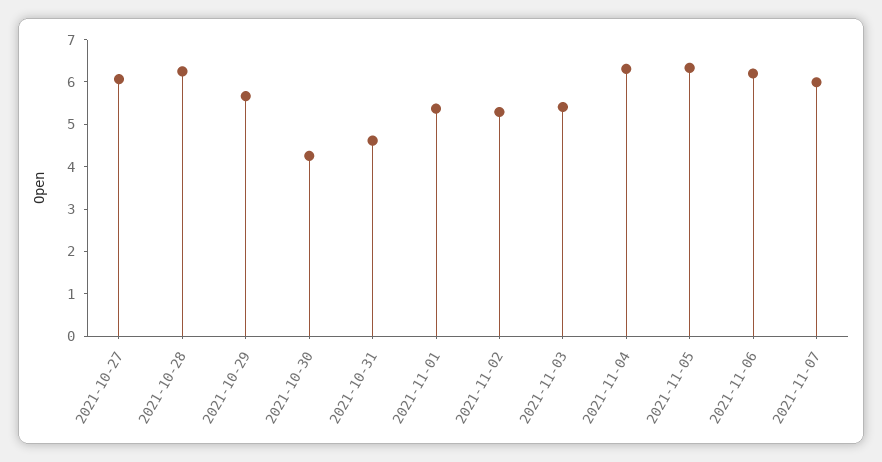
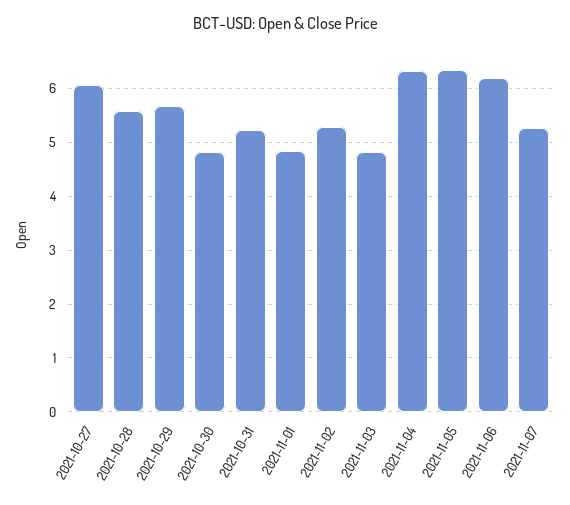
2021-10-28: 6.2 -> 5.6
2021-10-30: 4.2 -> 4.8
2021-10-31: 4.6 -> 5.2
2021-11-01: 5.4 -> 4.8
2021-11-03: 5.4 -> 4.8
2021-11-07: 6 -> 5.2

